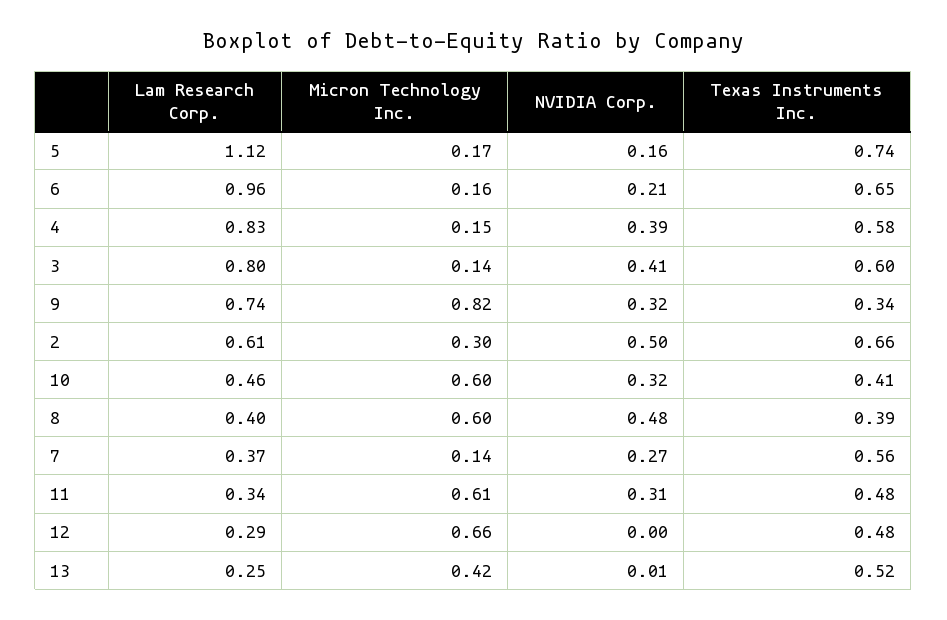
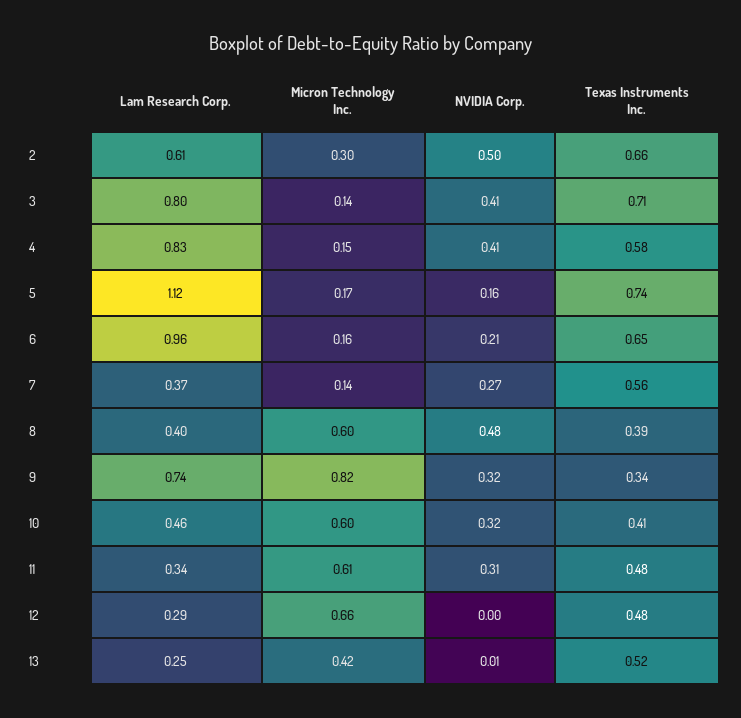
NVIDIA Corp., 4: 0.39 -> 0.41
Texas Instruments Inc., 3: 0.6 -> 0.71

